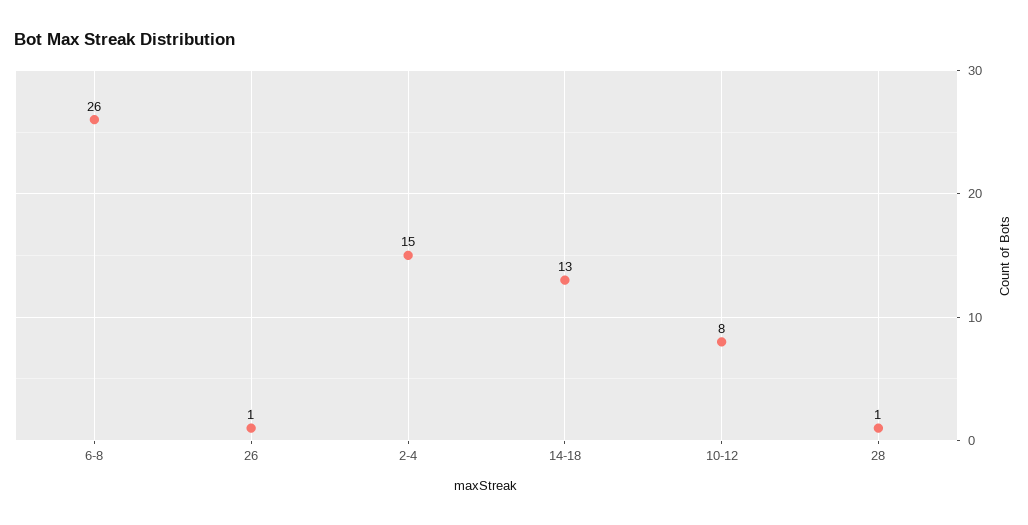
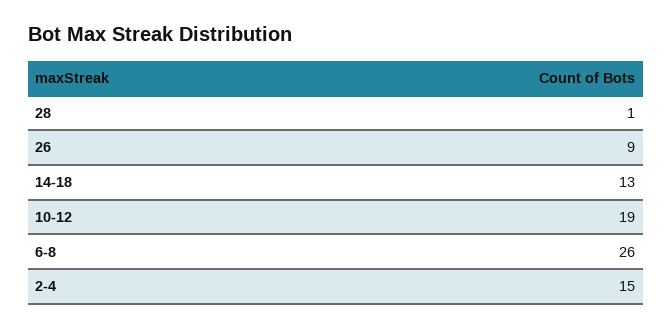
26: 1 -> 9
10-12: 8 -> 19

